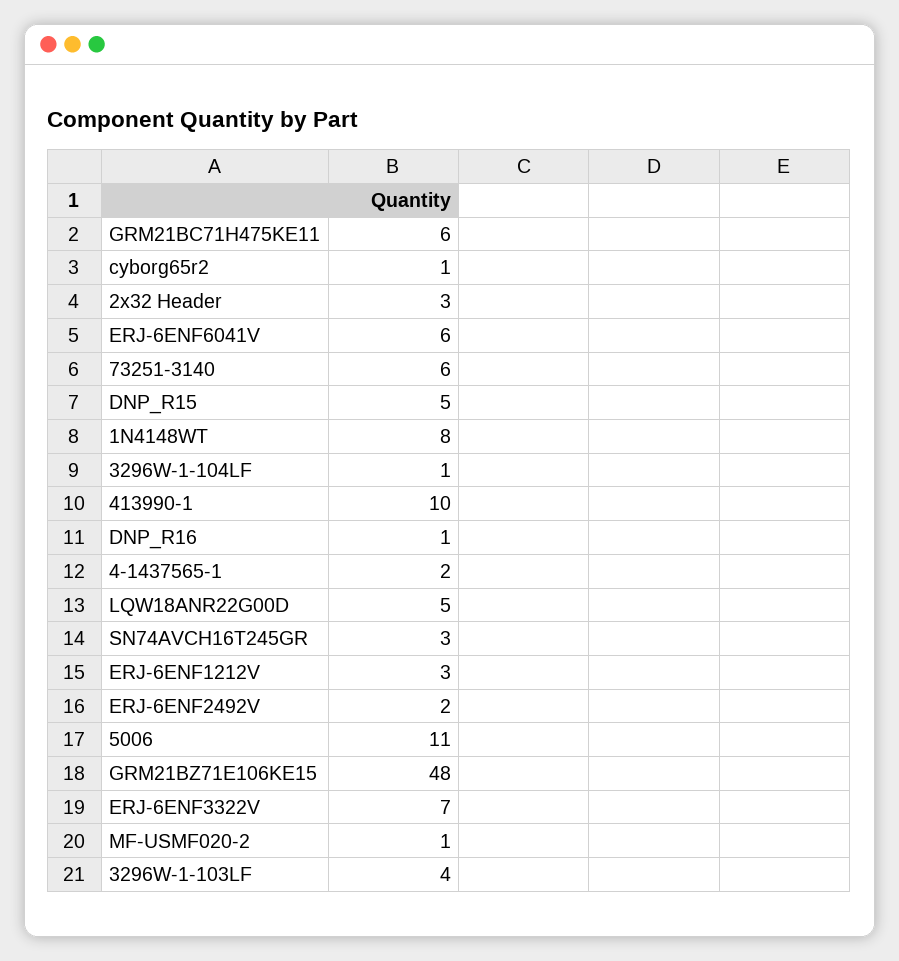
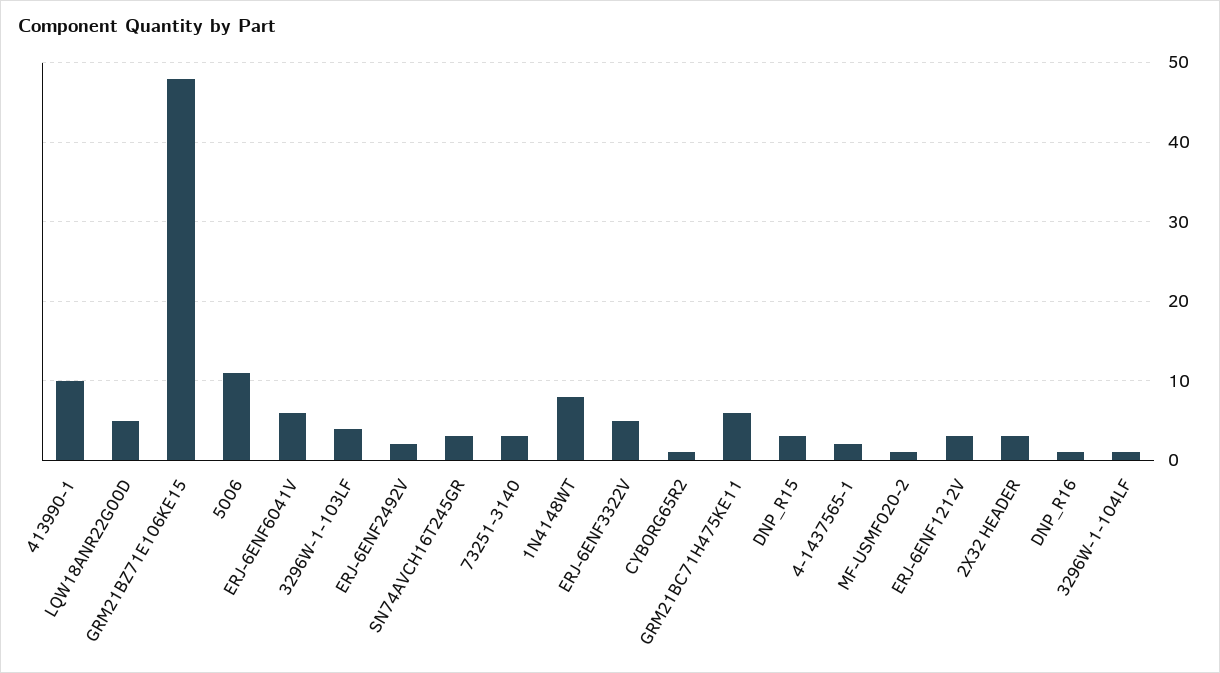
73251-3140: 6 -> 3
DNP_R15: 5 -> 3
ERJ-6ENF3322V: 7 -> 5

